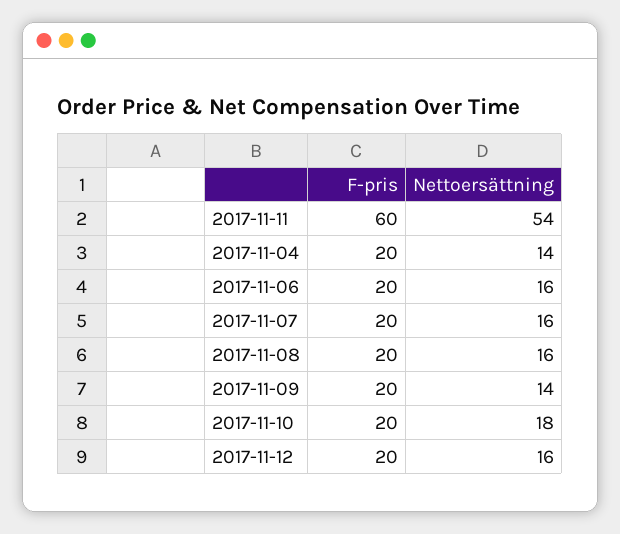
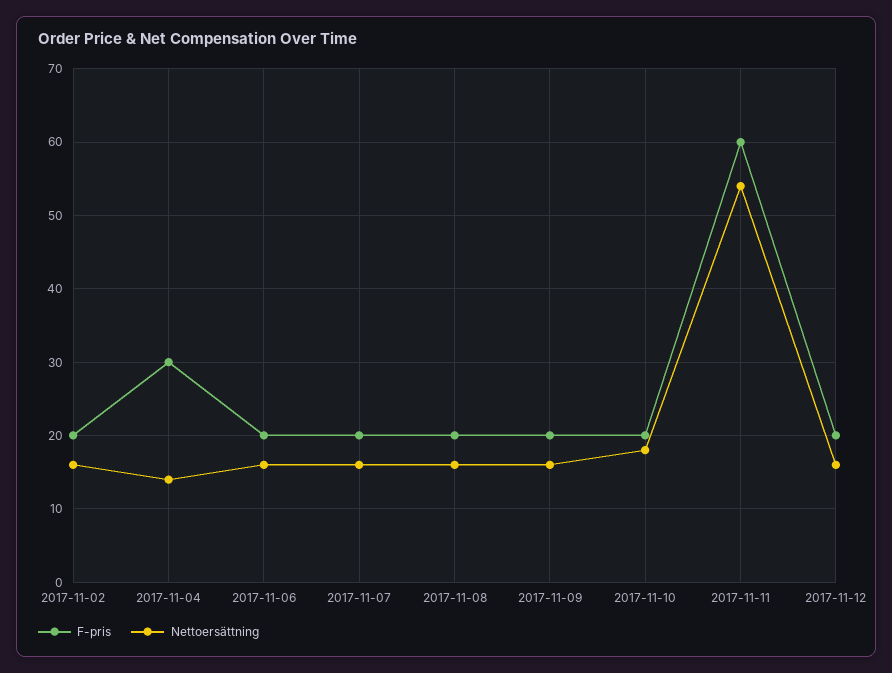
F-pris, 2017-11-04: 20 -> 30
Nettoersättning, 2017-11-09: 14 -> 16
F-pris, 2017-11-02: none -> 20
Nettoersättning, 2017-11-02: none -> 16

